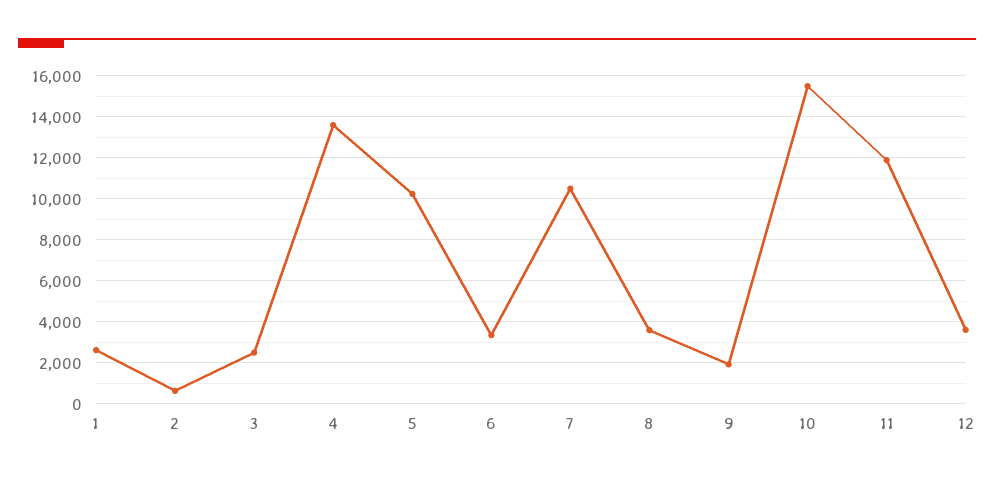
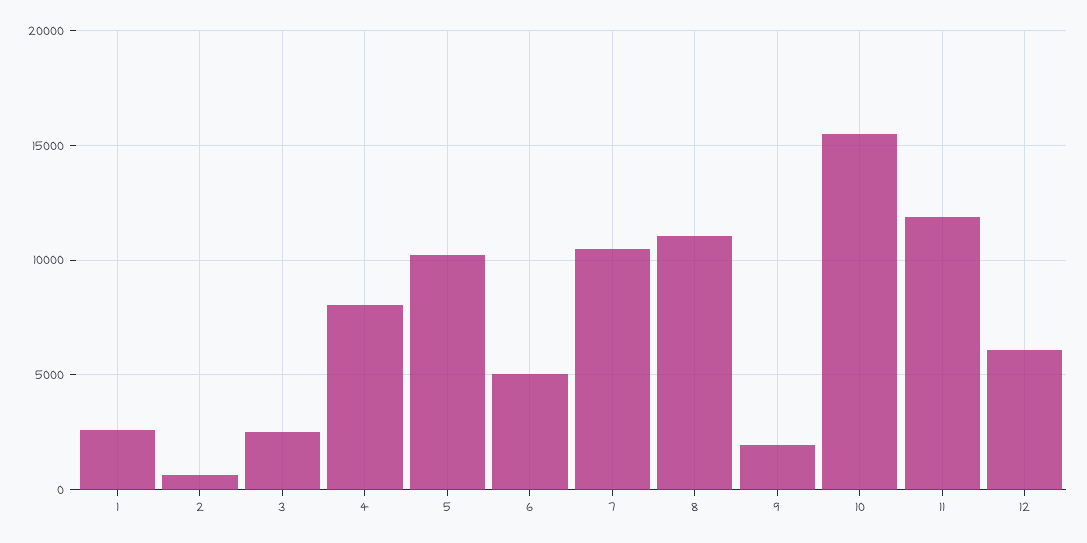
4: 13500 -> 8000
6: 3500 -> 5000
8: 3500 -> 11000
12: 3500 -> 6000

